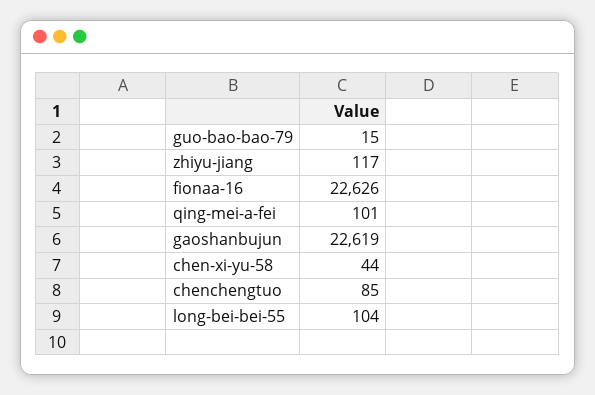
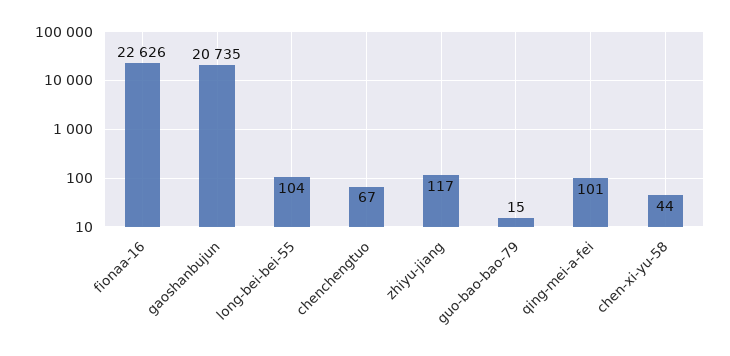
gaoshanbujun: 22619 -> 20735
chenchengtuo: 85 -> 67

